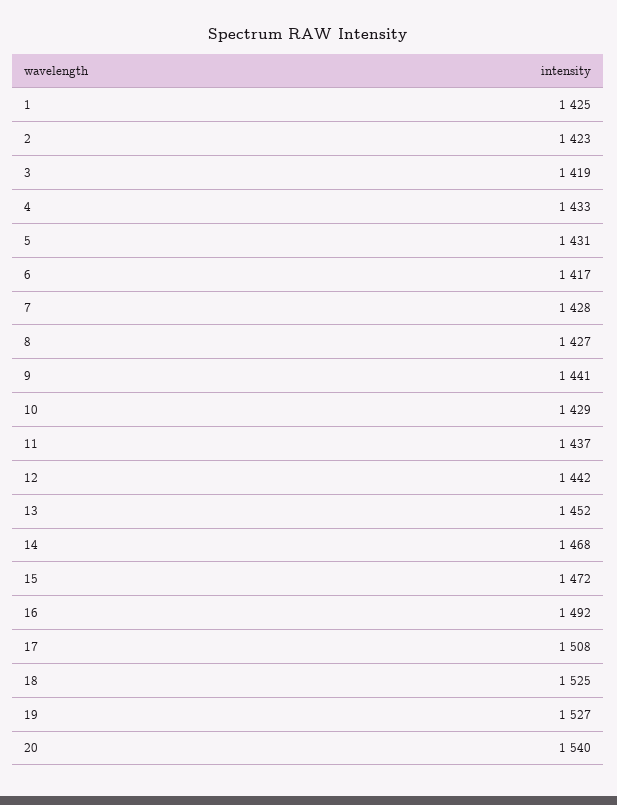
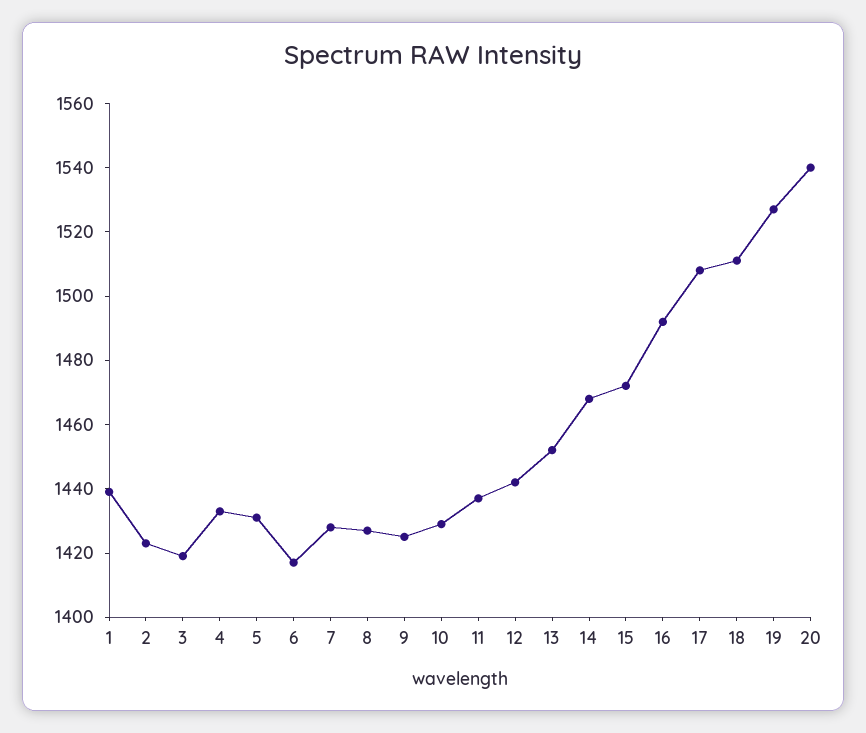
1: 1425 -> 1440
9: 1441 -> 1425
18: 1525 -> 1510

